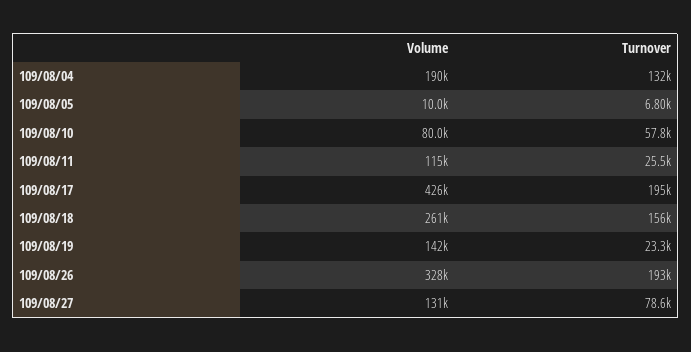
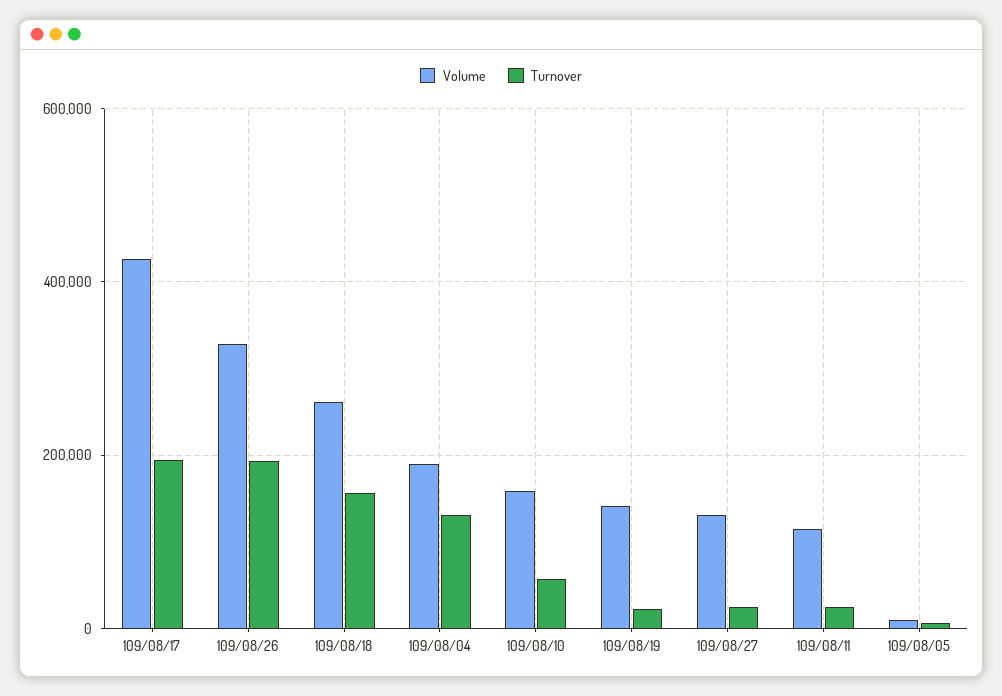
Volume, 109/08/10: 80000 -> 160000
Turnover, 109/08/27: 78600 -> 20000

